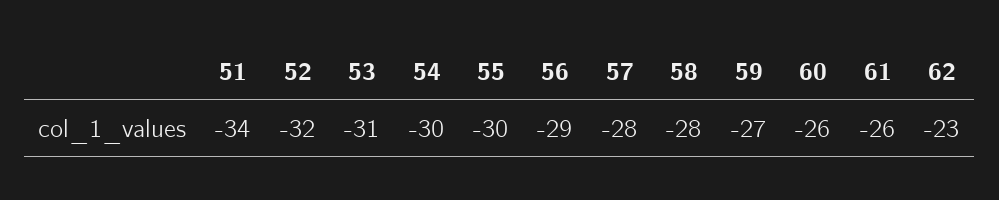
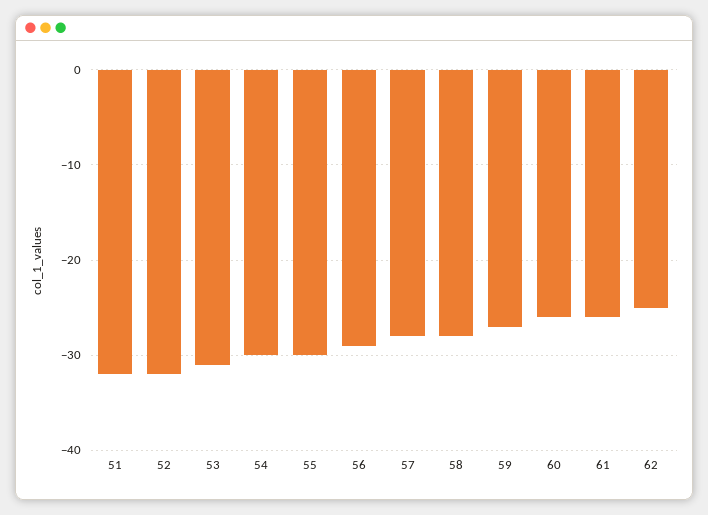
51: -34 -> -32
62: -23 -> -25

